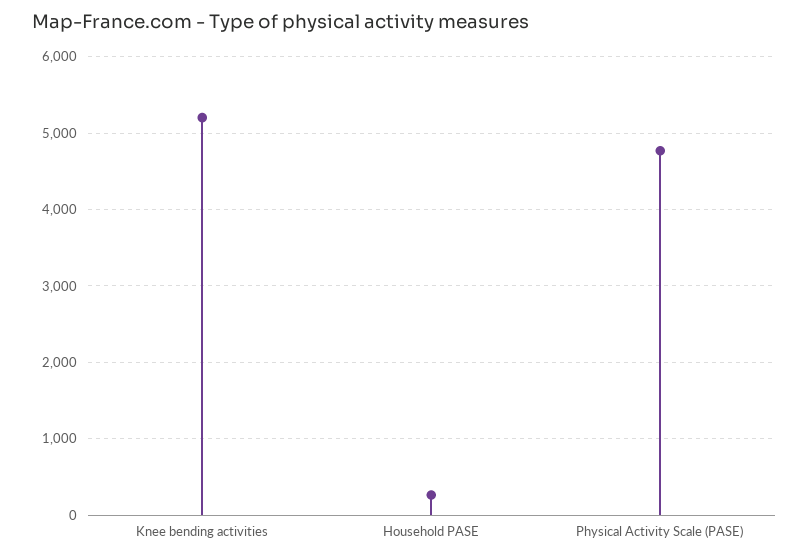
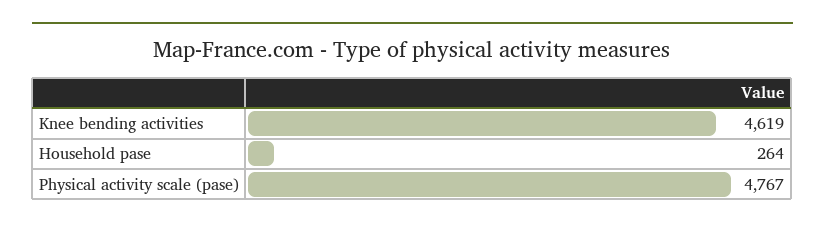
Knee bending activities: 5200 -> 4619

